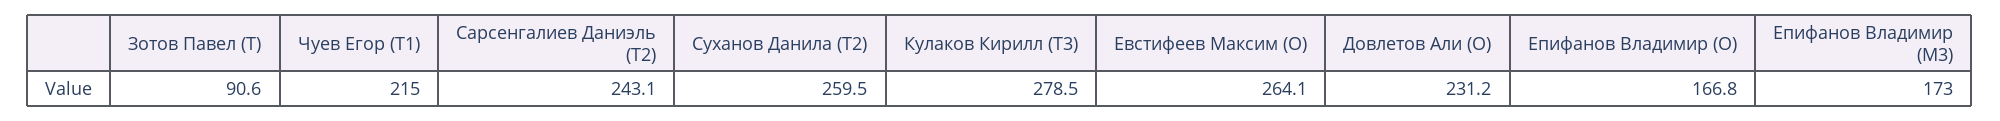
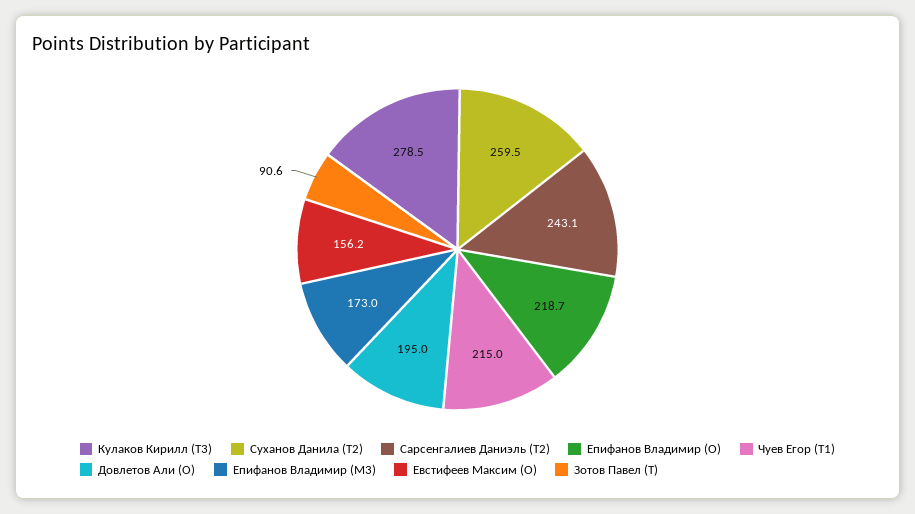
Евстифеев Максим (O): 264.1 -> 156.2
Довлетов Али (O): 231.2 -> 195
Епифанов Владимир (O): 166.8 -> 218.7

